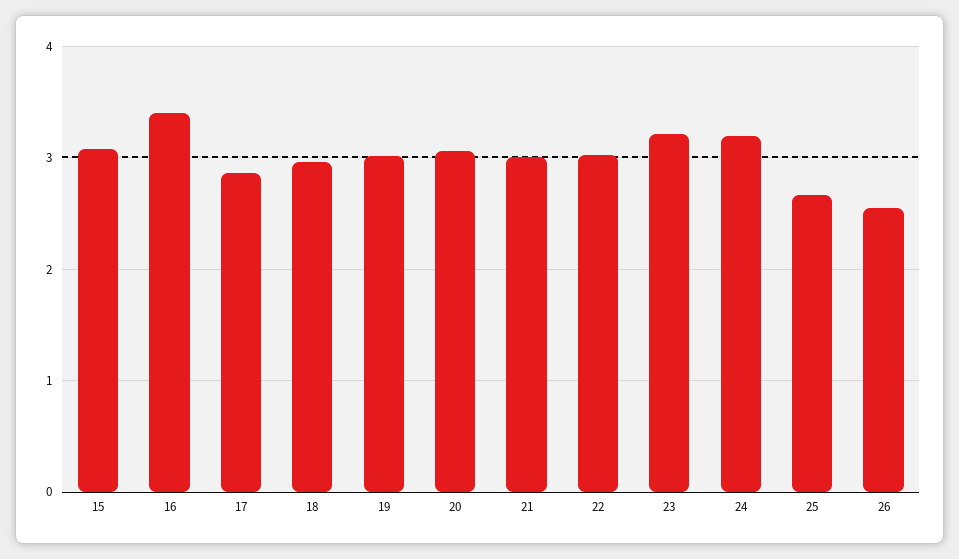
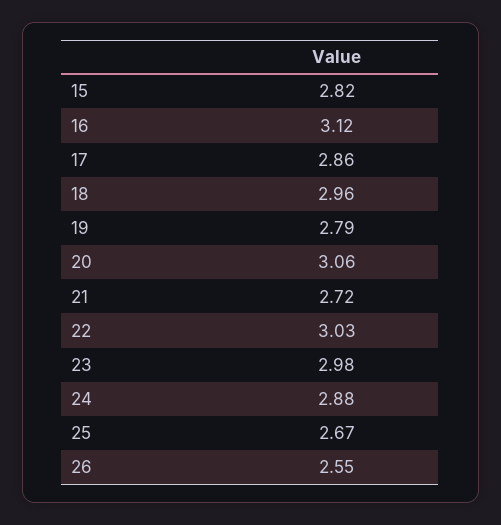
15: 3.1 -> 2.82
16: 3.4 -> 3.12
19: 3 -> 2.79
21: 3 -> 2.72
23: 3.2 -> 2.98
24: 3.2 -> 2.88

